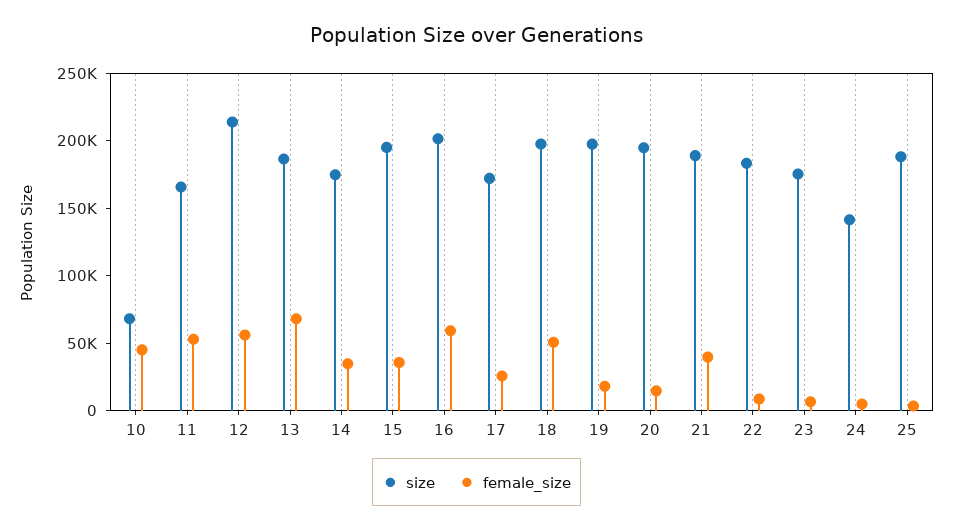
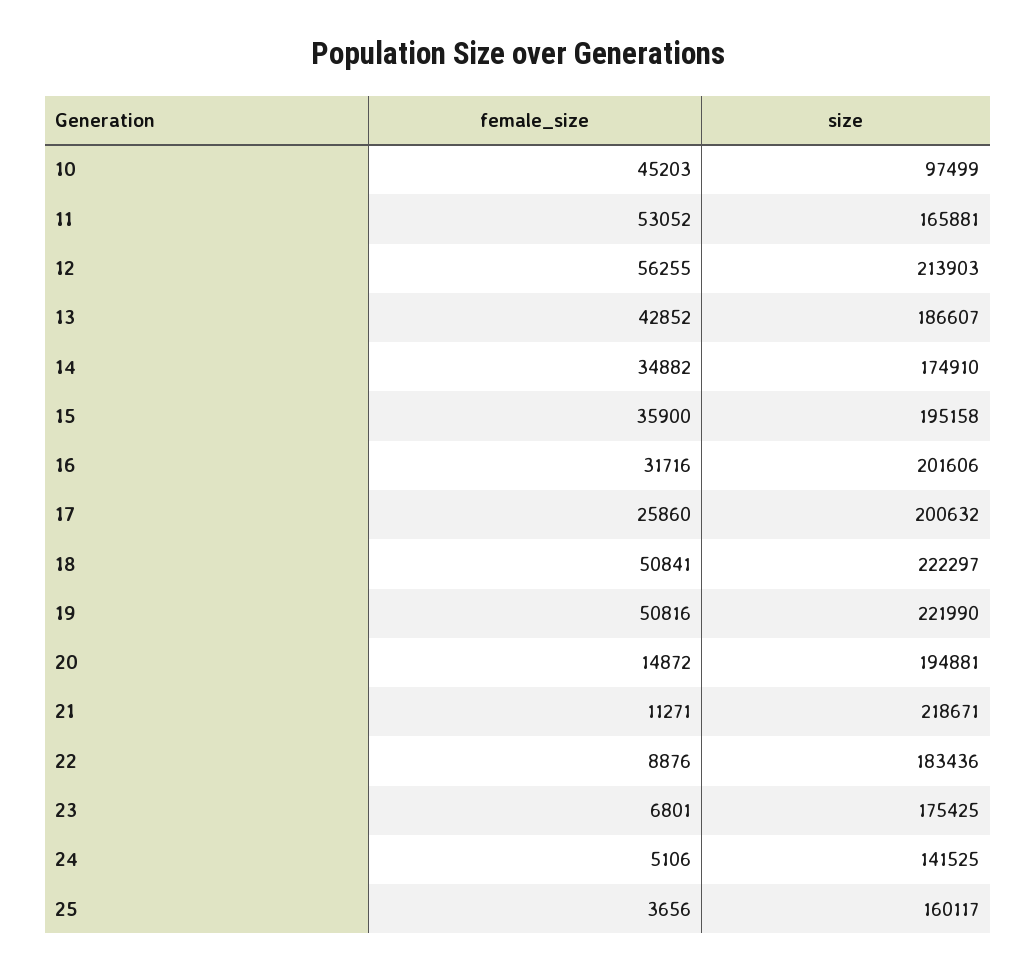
size, 10: 70000 -> 97499
female_size, 13: 70000 -> 42852
female_size, 16: 60000 -> 31716
size, 17: 170000 -> 200632
size, 18: 200000 -> 222297
size, 19: 200000 -> 221990
female_size, 19: 20000 -> 50816
size, 21: 190000 -> 218671
female_size, 21: 40000 -> 11271
size, 25: 190000 -> 160117

